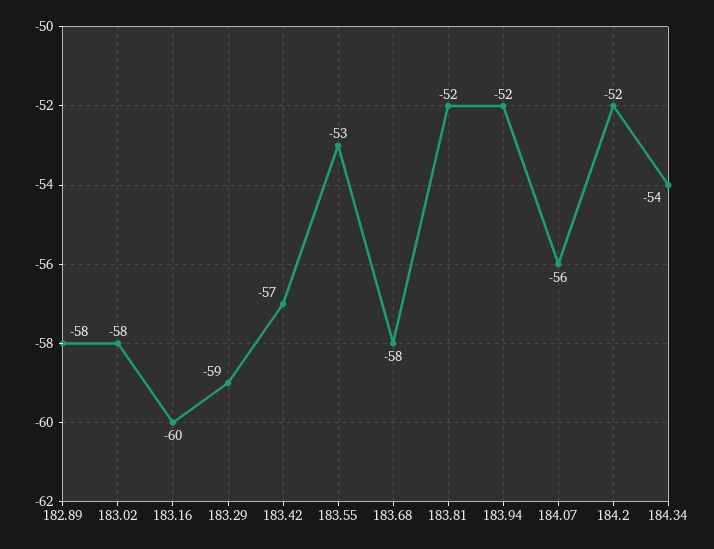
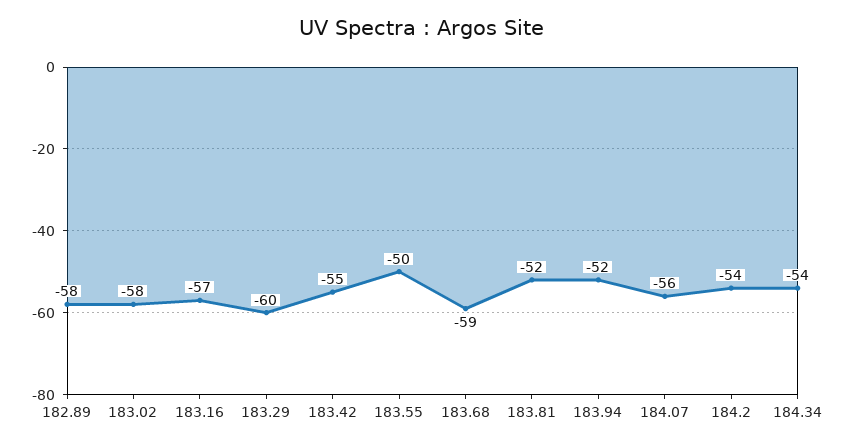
183.16: -60 -> -57
183.29: -59 -> -60
183.42: -57 -> -55
183.55: -53 -> -50
183.68: -58 -> -59
184.2: -52 -> -54

